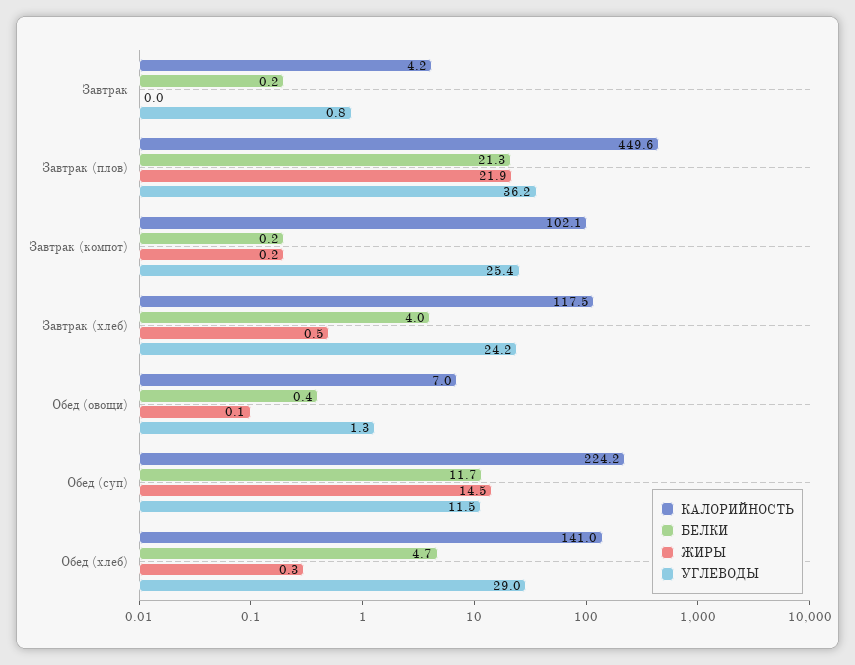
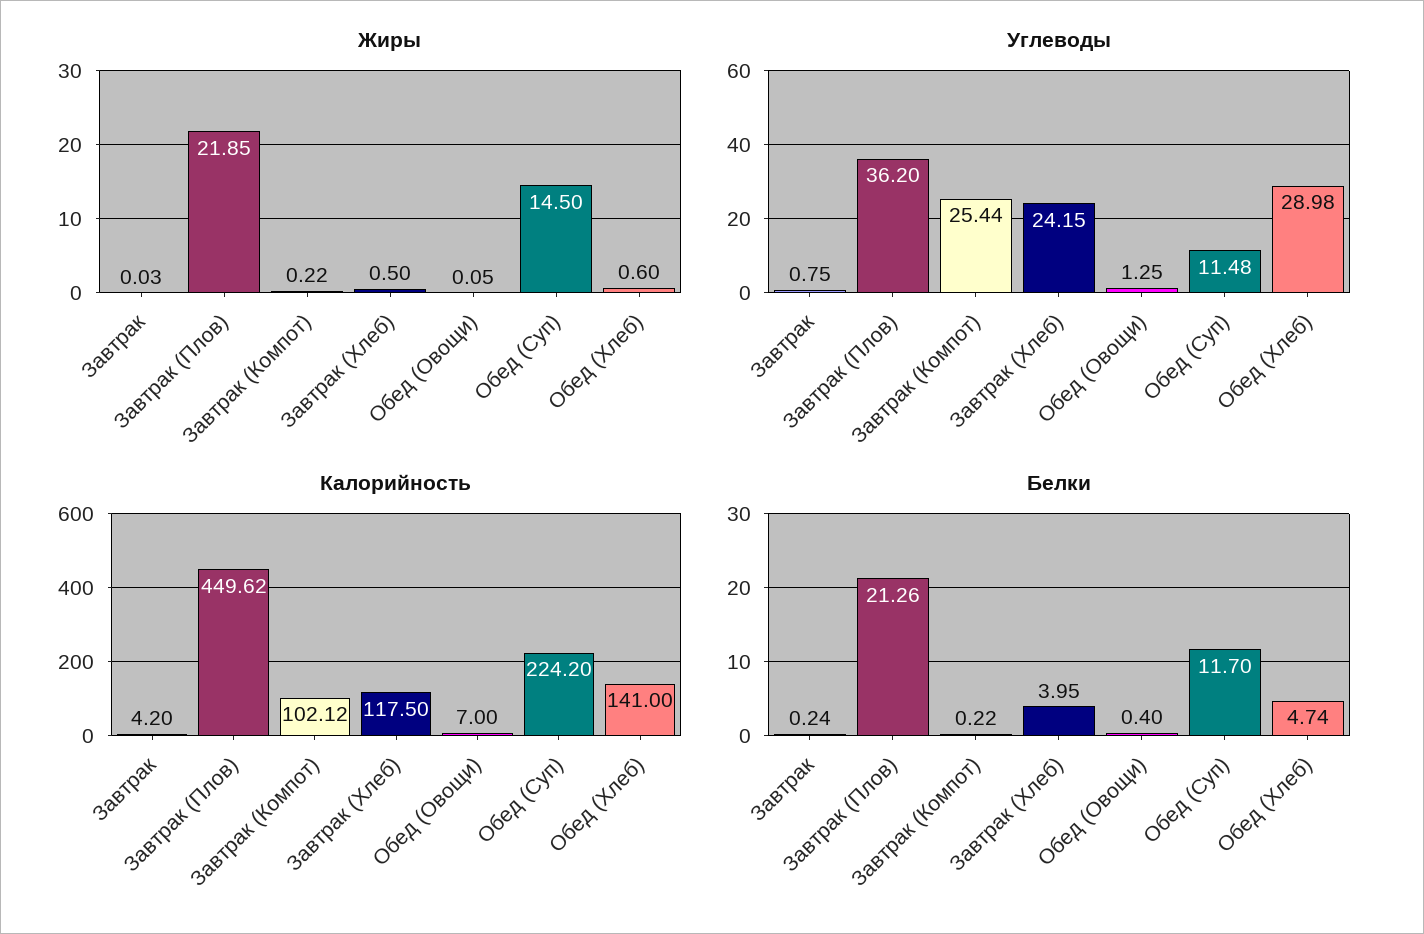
ЖИРЫ, Обед (хлеб): 0.3 -> 0.6

